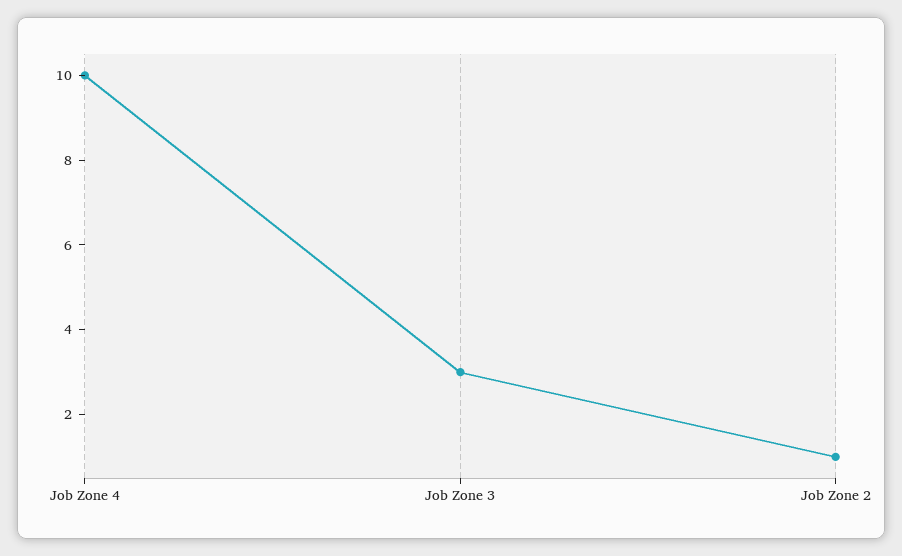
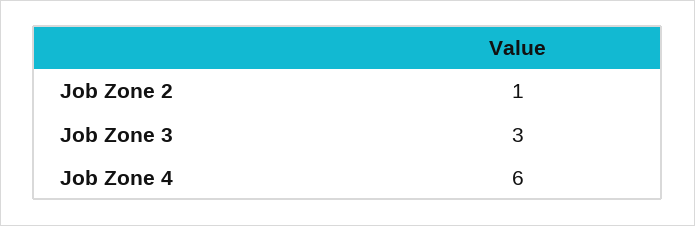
Job Zone 4: 10 -> 6

